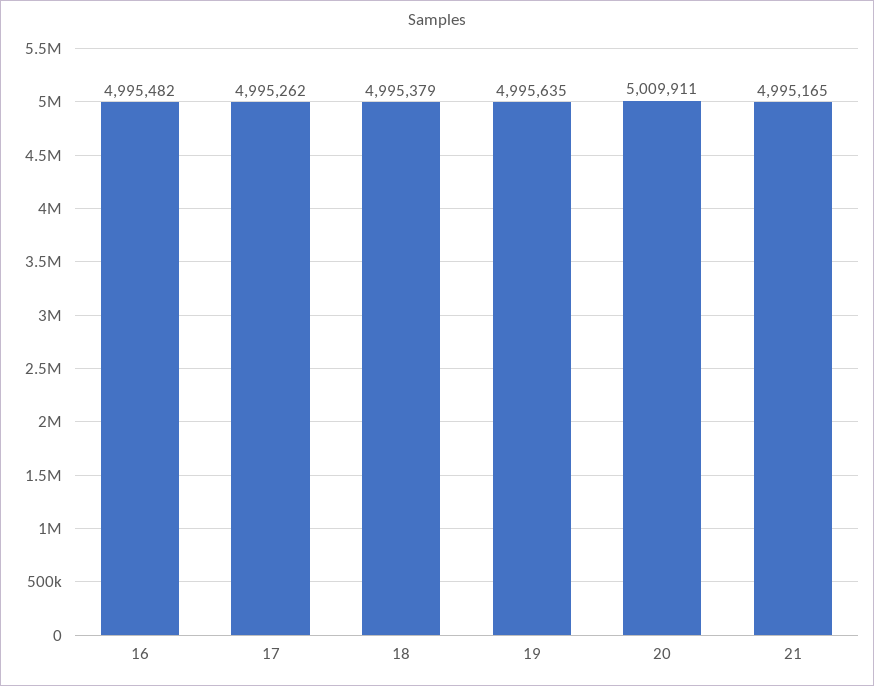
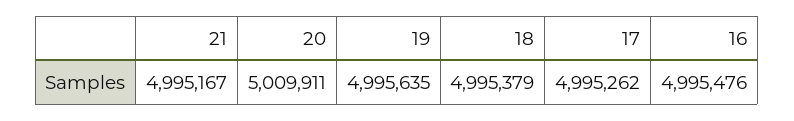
16: 4995482 -> 4995476
21: 4995165 -> 4995167

